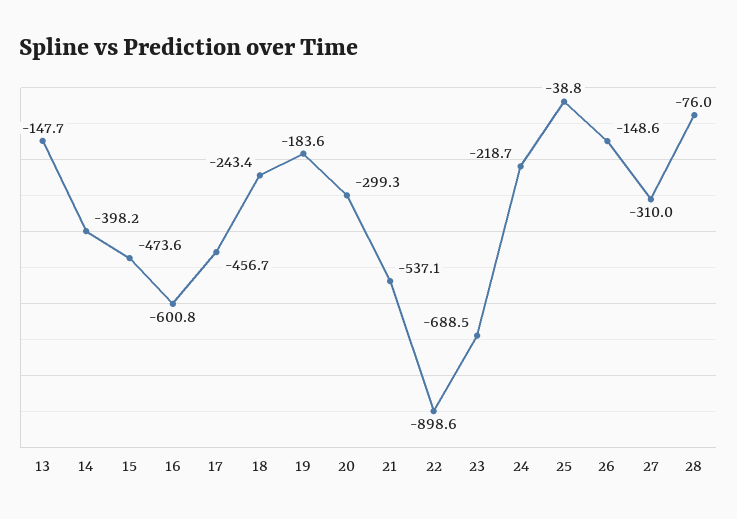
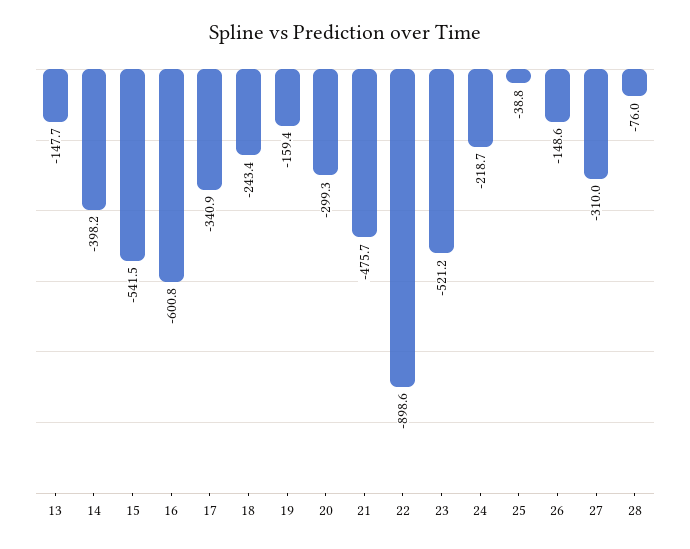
15: -473.6 -> -541.5
17: -456.7 -> -340.9
19: -183.6 -> -159.4
21: -537.1 -> -475.7
23: -688.5 -> -521.2

